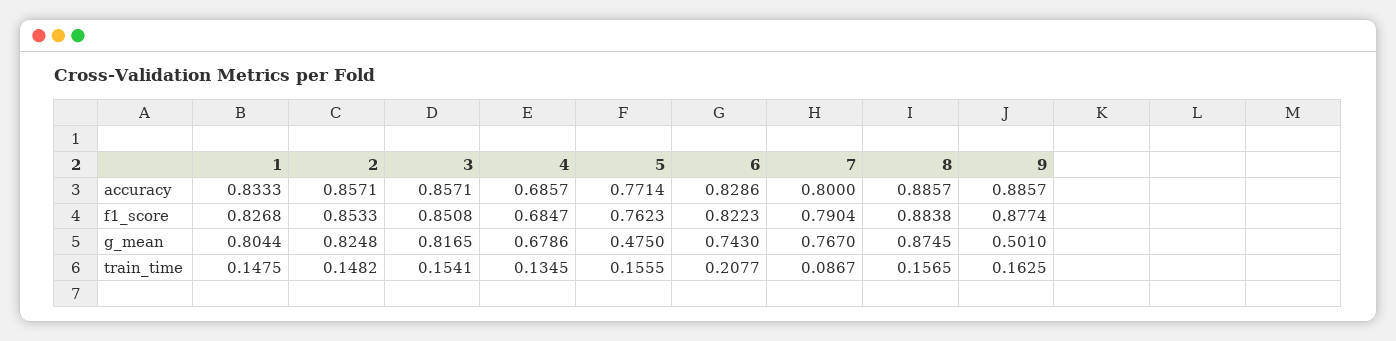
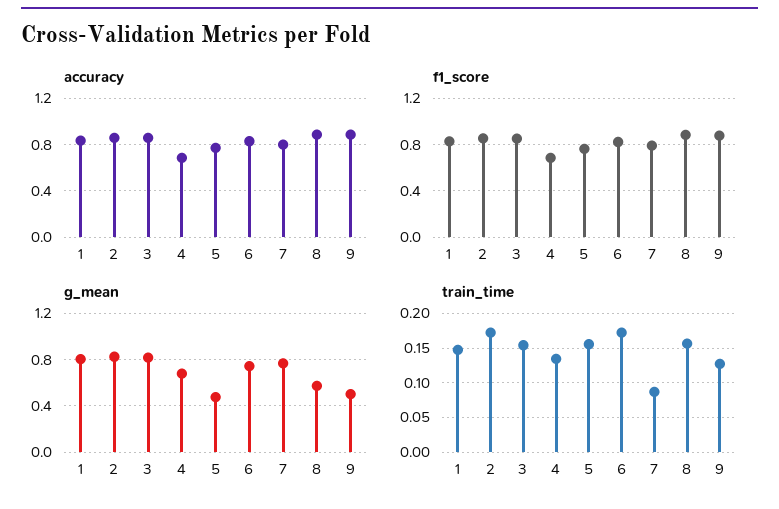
g_mean, 8: 0.8745 -> 0.6
train_time, 2: 0.1482 -> 0.17
train_time, 6: 0.2077 -> 0.17
train_time, 9: 0.1625 -> 0.13

